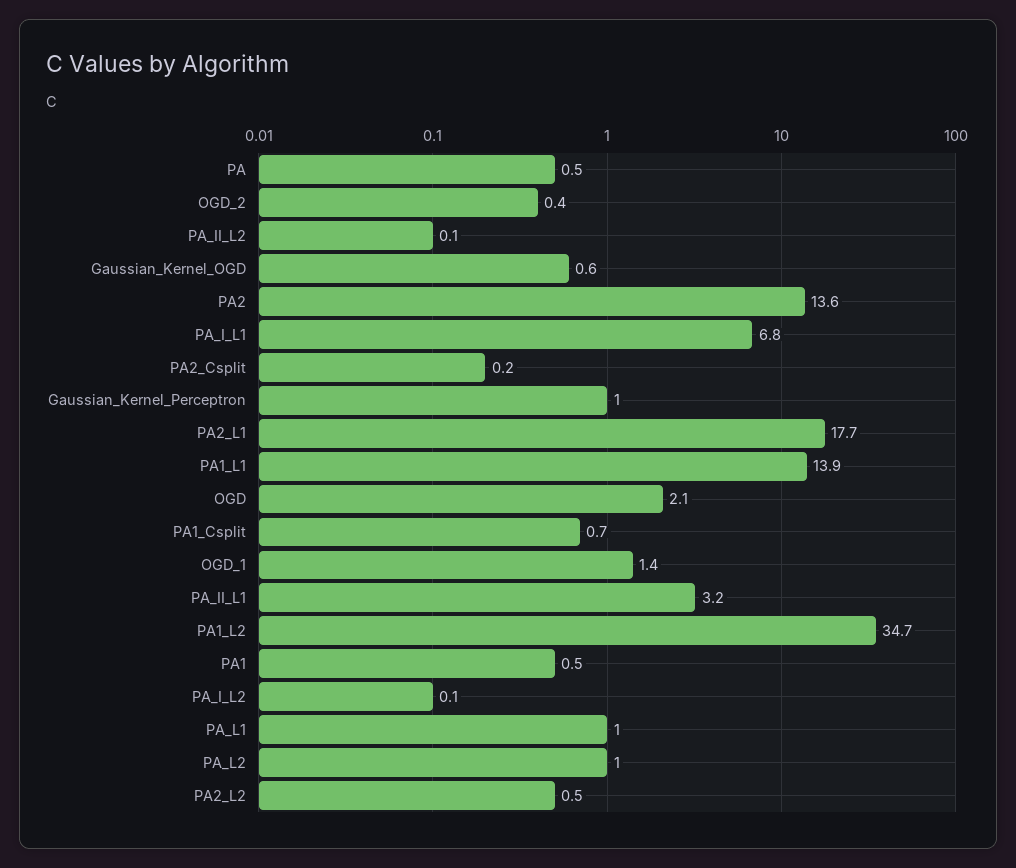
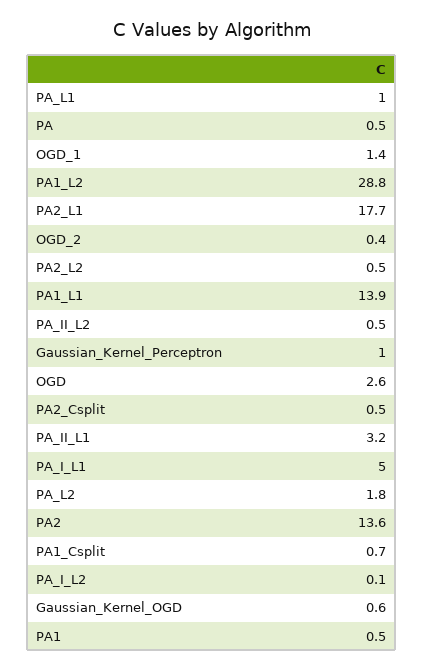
PA_II_L2: 0.1 -> 0.5
PA_I_L1: 6.8 -> 5
PA2_Csplit: 0.2 -> 0.5
OGD: 2.1 -> 2.6
PA1_L2: 34.7 -> 28.8
PA_L2: 1 -> 1.8

